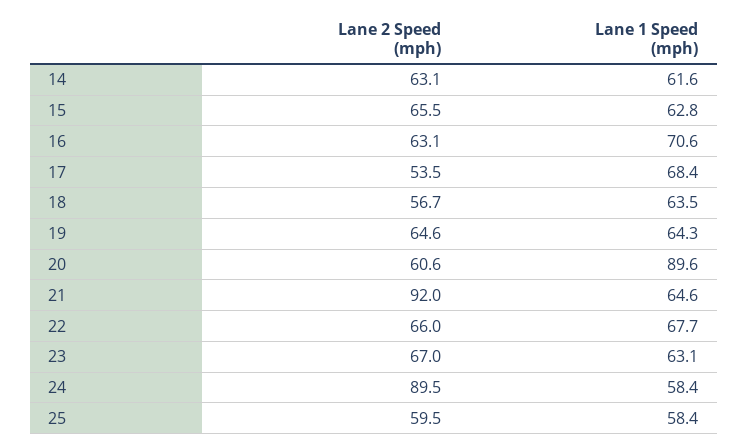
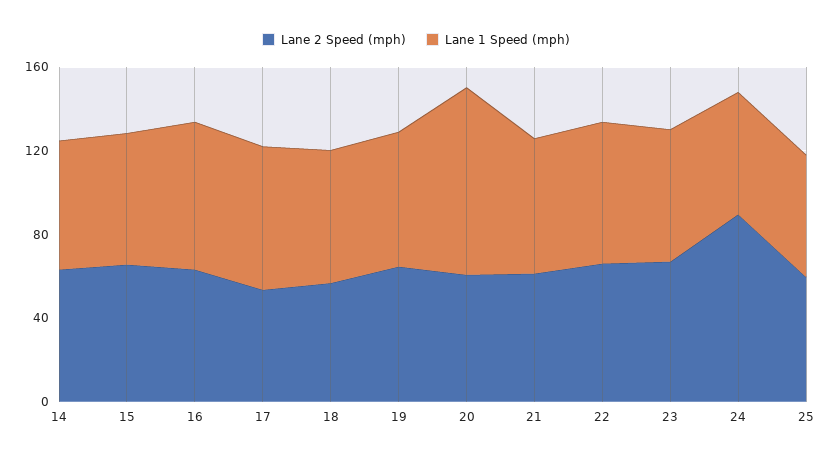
Lane 2 Speed (mph), 21: 92 -> 60

